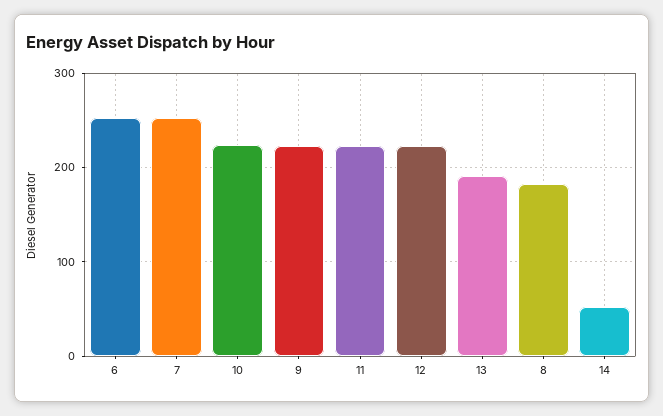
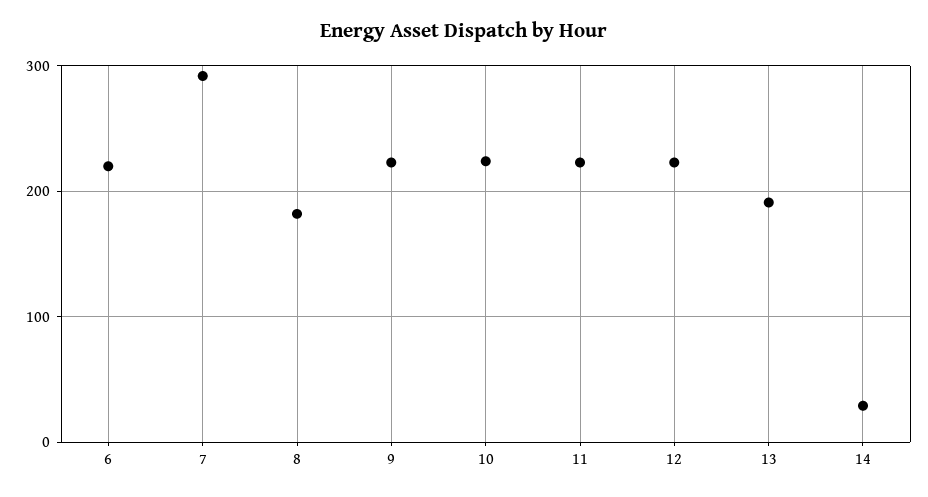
6: 250 -> 220
7: 250 -> 290
14: 50 -> 30

